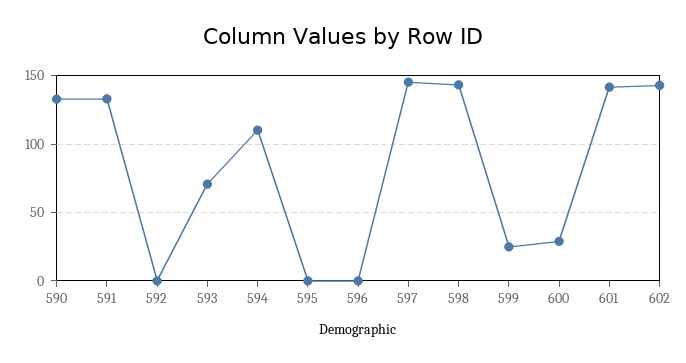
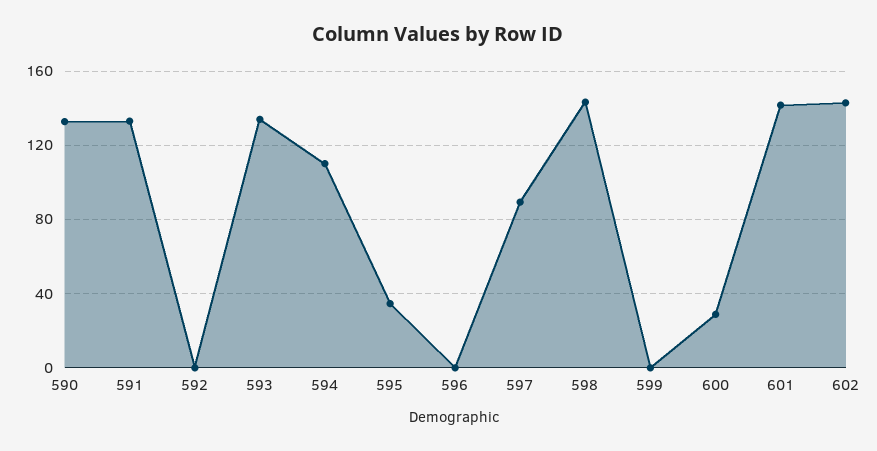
593: 70 -> 135
595: 0 -> 35
597: 145 -> 90
599: 25 -> 0

